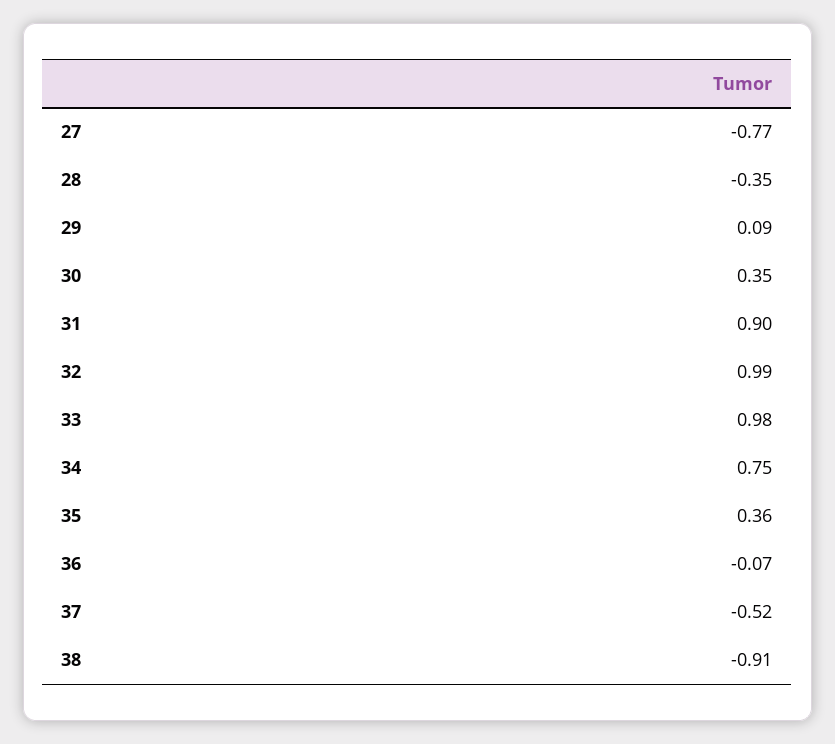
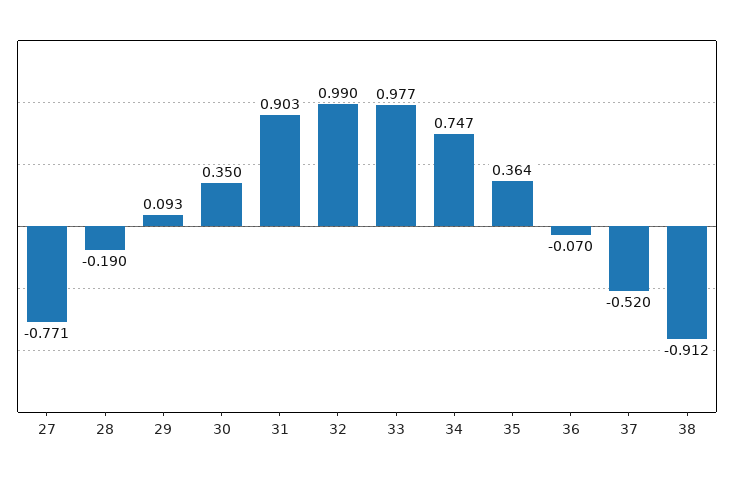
28: -0.35 -> -0.19

